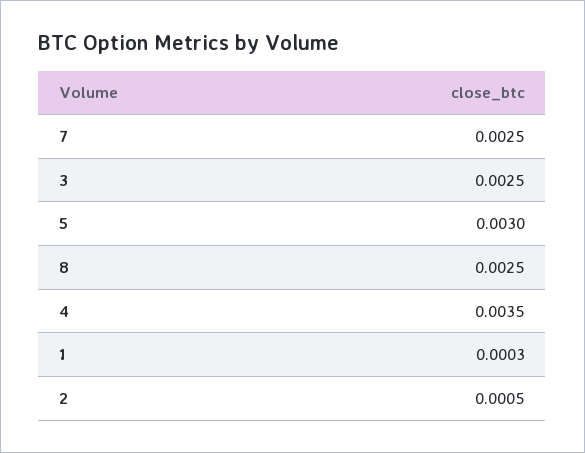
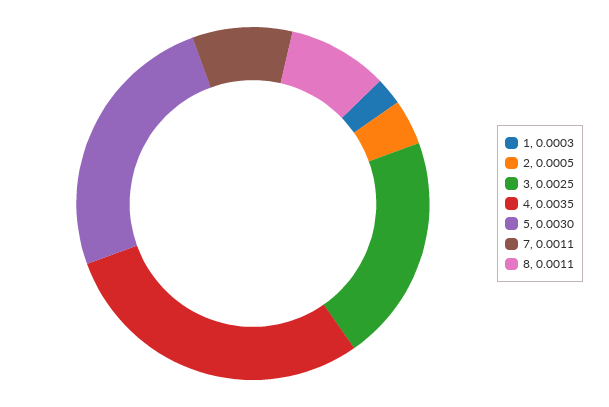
7: 0.0025 -> 0.0011
8: 0.0025 -> 0.0011

